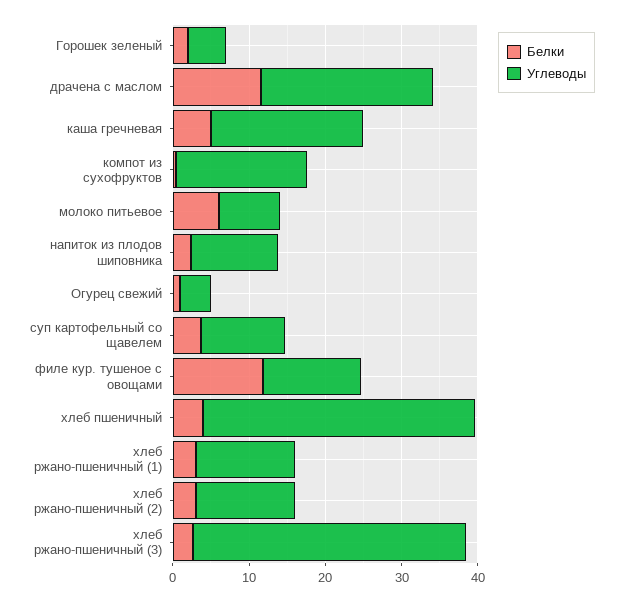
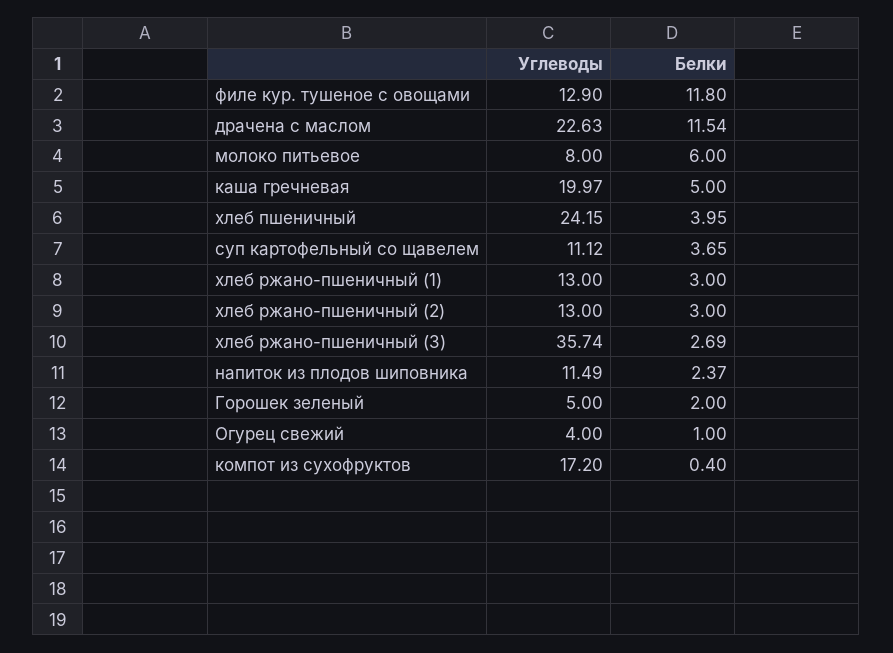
Углеводы, хлеб пшеничный: 36 -> 24.15

